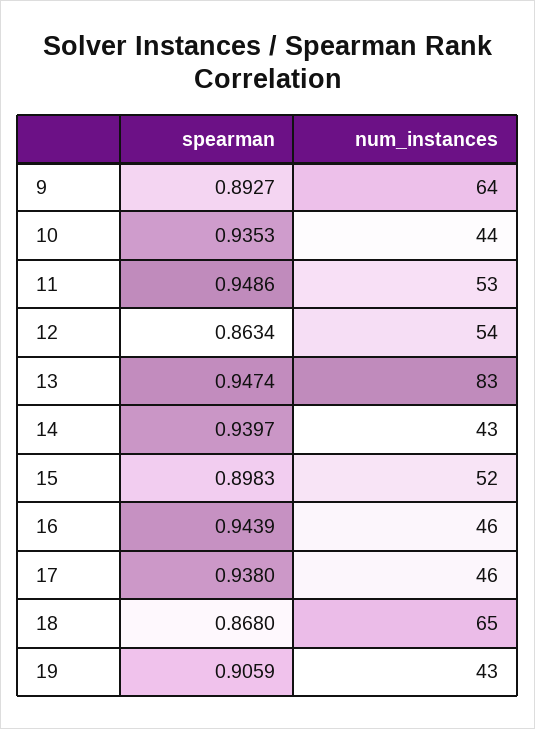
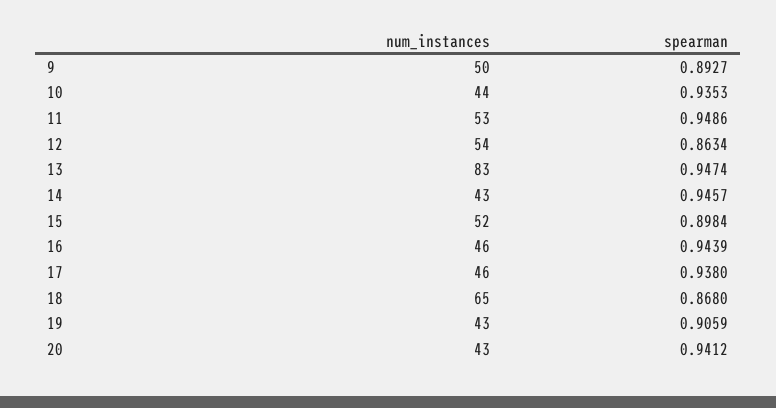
num_instances, 9: 64 -> 50
spearman, 14: 0.9397 -> 0.9457
spearman, 15: 0.8983 -> 0.8984
num_instances, 20: none -> 43
spearman, 20: none -> 0.9412

